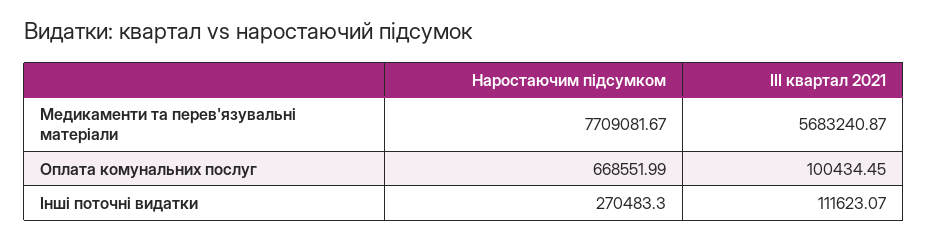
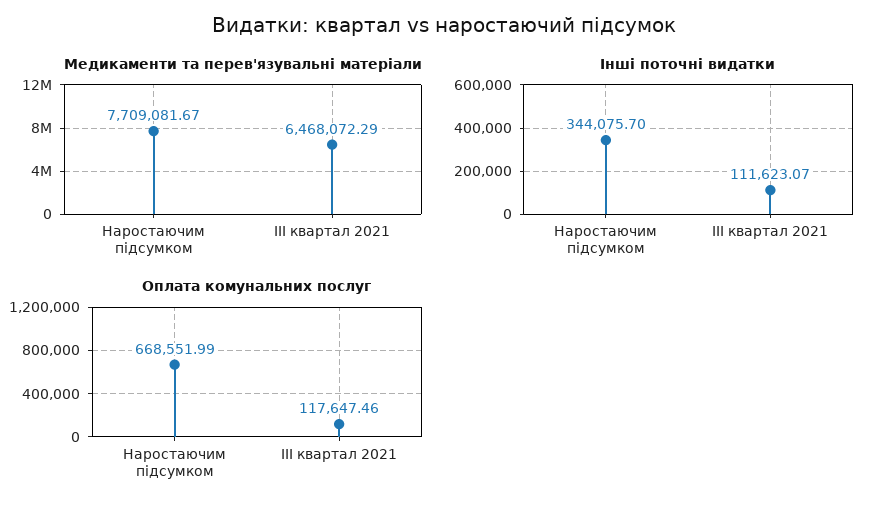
Медикаменти та перев'язувальні матеріали, ІІІ квартал 2021: 5683240.87 -> 6468072.29
Оплата комунальних послуг, ІІІ квартал 2021: 100434.45 -> 117647.46
Інші поточні видатки, Наростаючим підсумком: 270483.3 -> 344075.7

